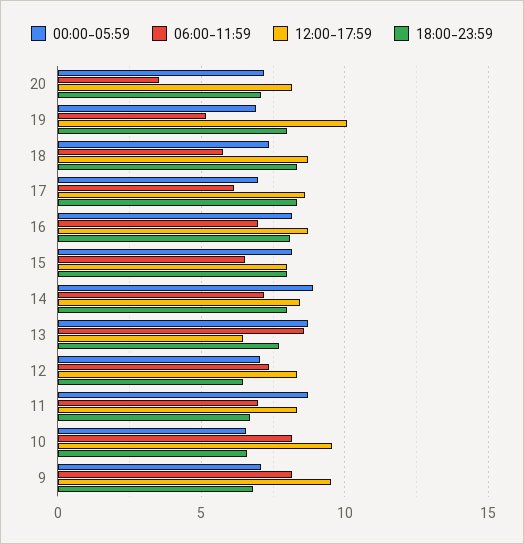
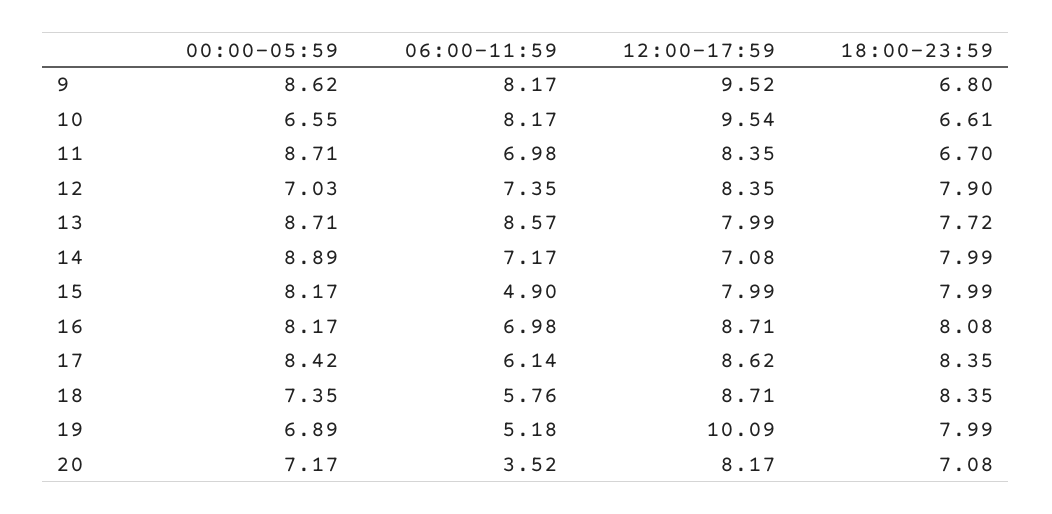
00:00-05:59, 17: 7 -> 8.42
06:00-11:59, 15: 6.5 -> 4.9
12:00-17:59, 14: 8.5 -> 7.08
12:00-17:59, 13: 6.5 -> 7.99
18:00-23:59, 12: 6.5 -> 7.9
00:00-05:59, 9: 7 -> 8.62

